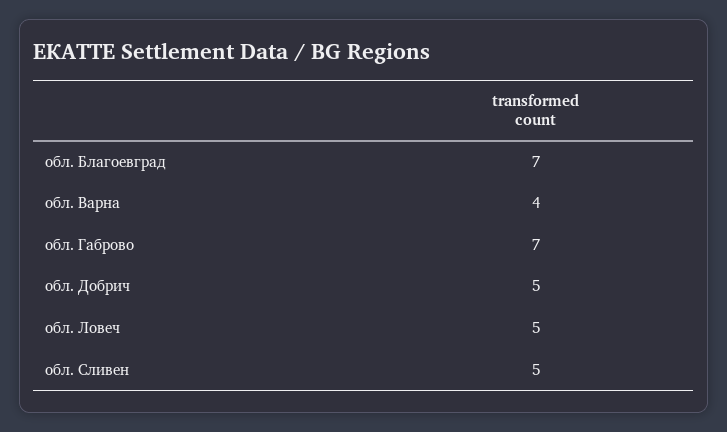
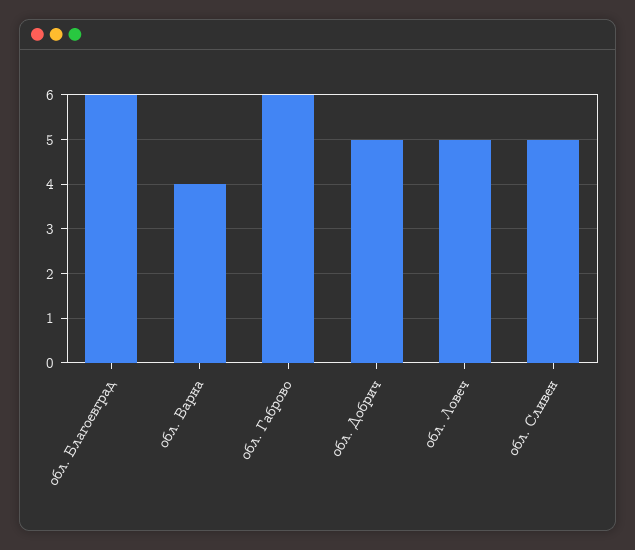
обл. Благоевград: 7 -> 6
обл. Габрово: 7 -> 6

